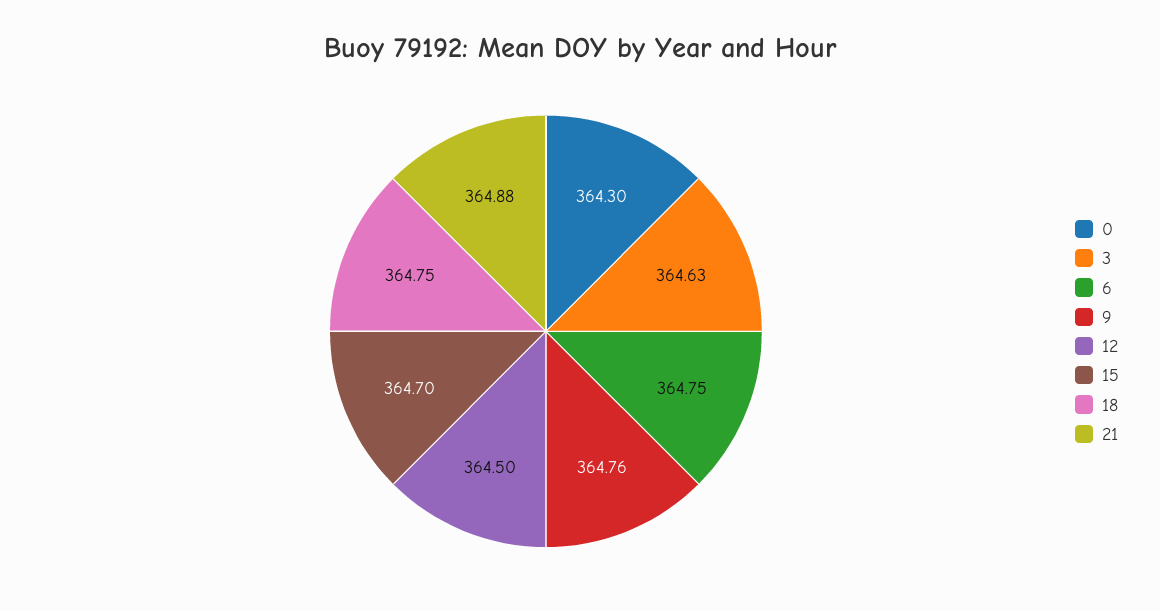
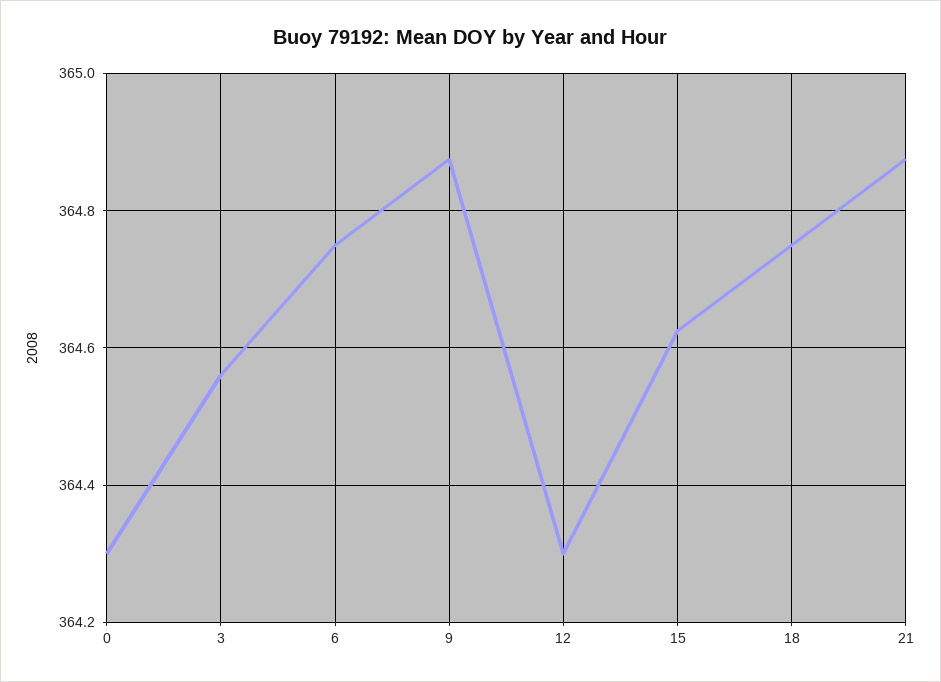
3: 364.63 -> 364.56
9: 364.76 -> 364.88
12: 364.5 -> 364.3
15: 364.7 -> 364.62

